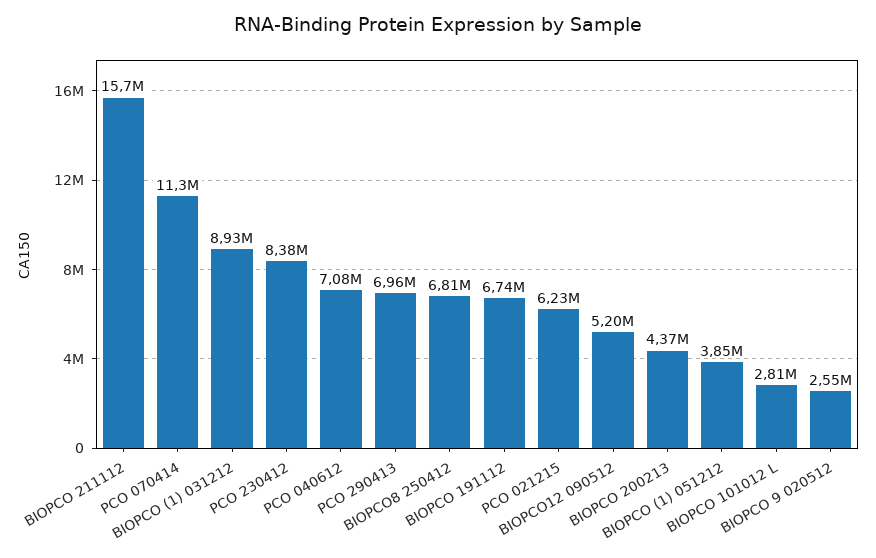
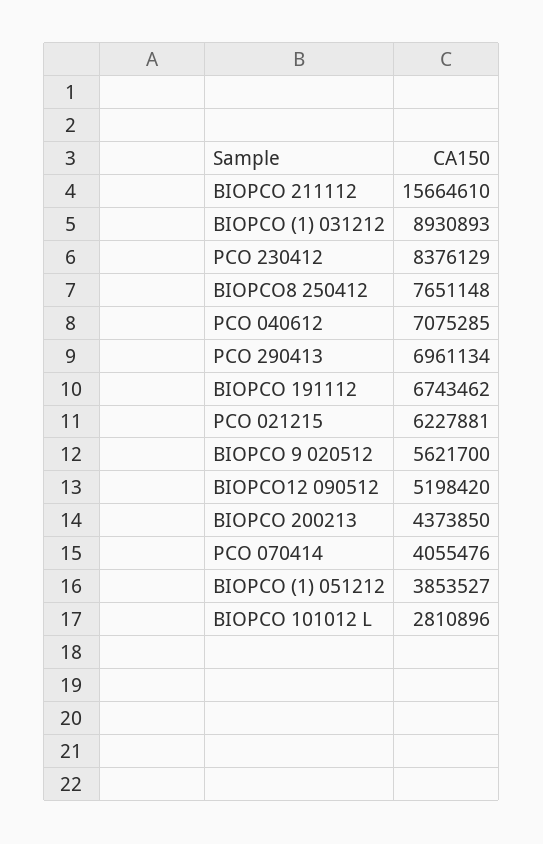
PCO 070414: 11300000 -> 4055476
BIOPCO8 250412: 6810000 -> 7651148
BIOPCO 9 020512: 2550000 -> 5621700

